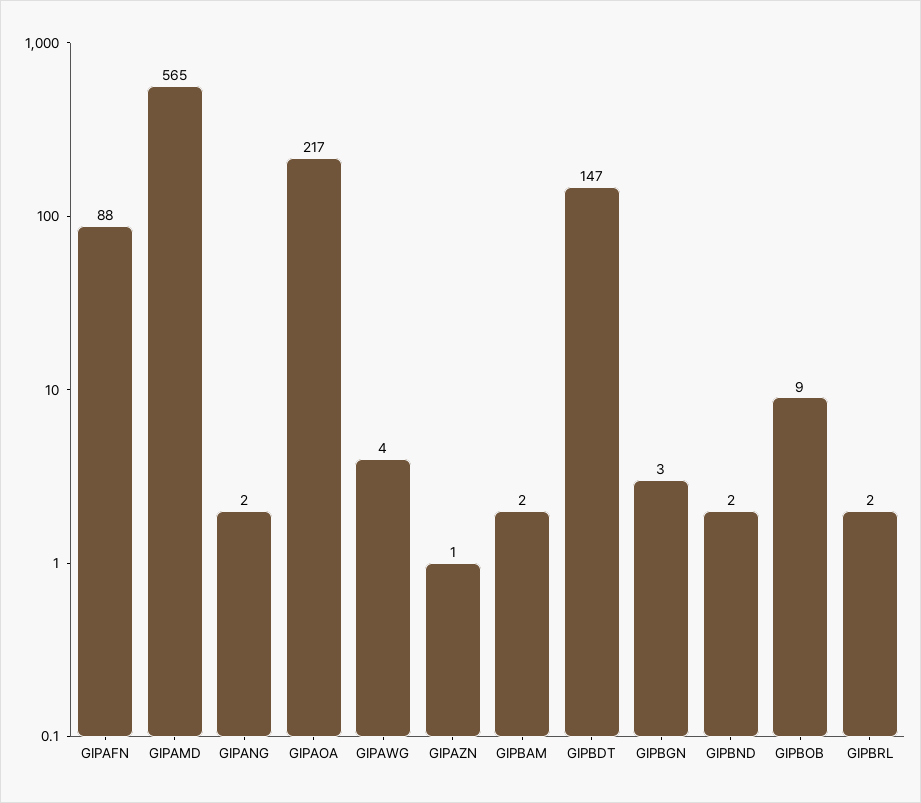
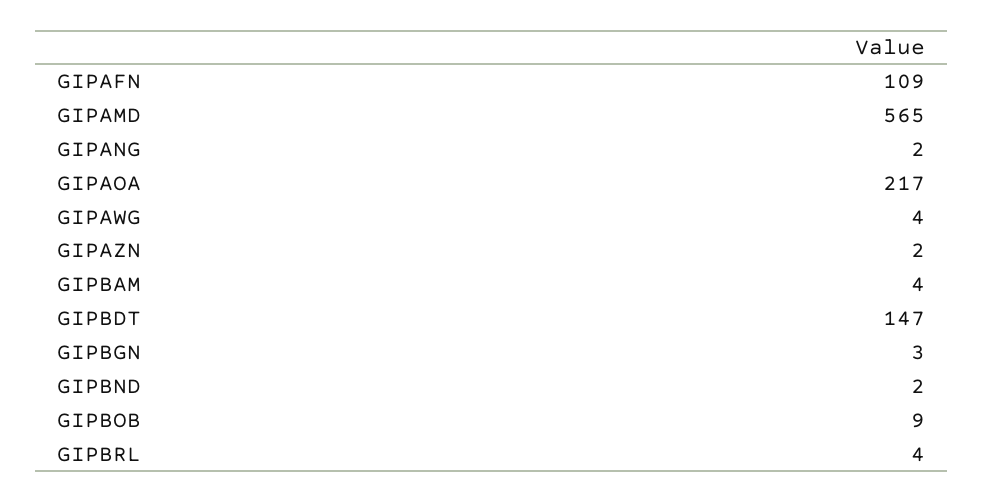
GIPAFN: 88 -> 109
GIPAZN: 1 -> 2
GIPBAM: 2 -> 4
GIPBRL: 2 -> 4

